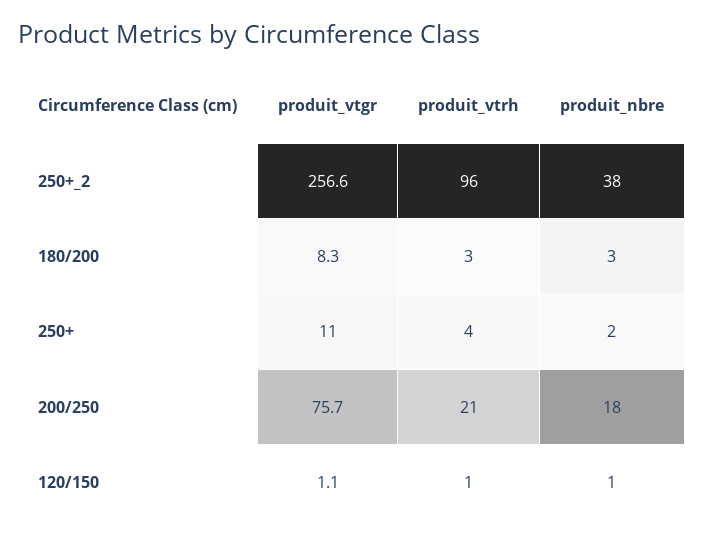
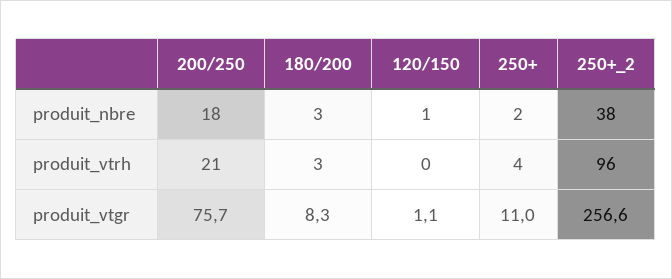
produit_vtrh, 120/150: 1 -> 0

